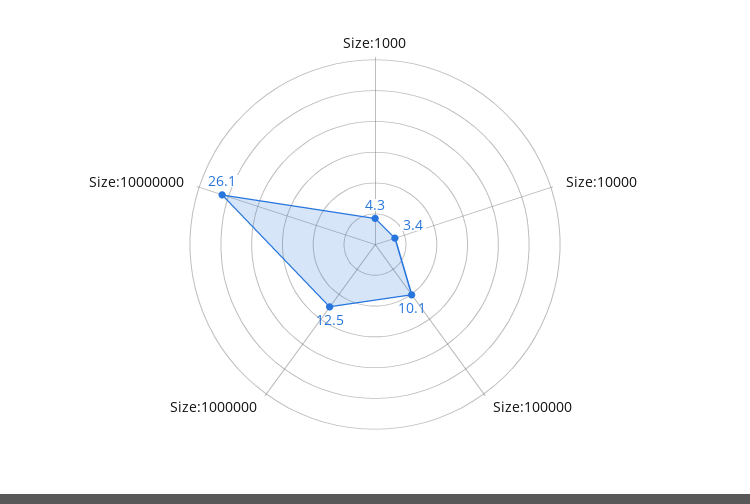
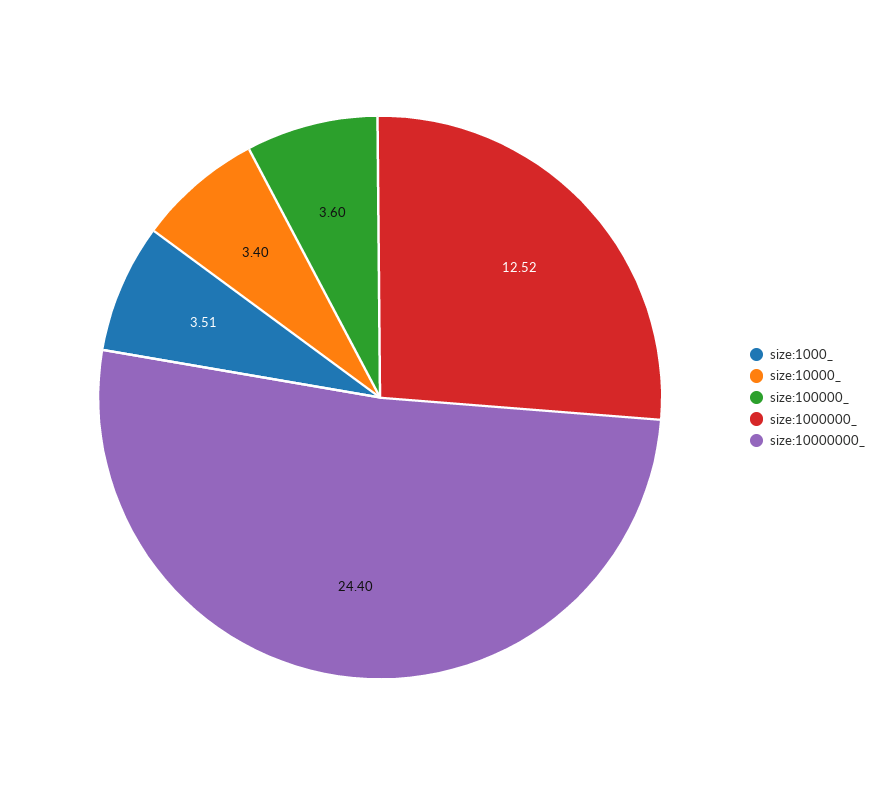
Size:1000: 4.3 -> 3.51
Size:100000: 10.1 -> 3.6
Size:10000000: 26.1 -> 24.4

